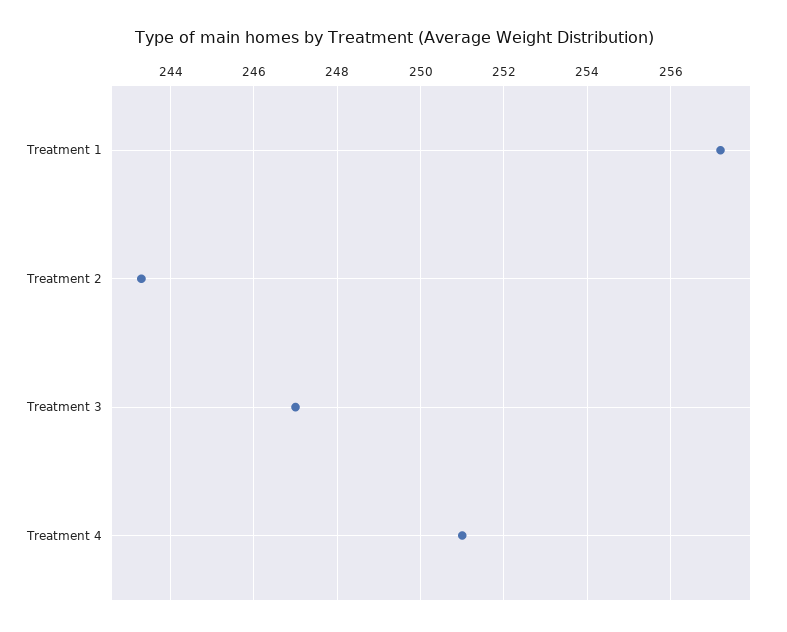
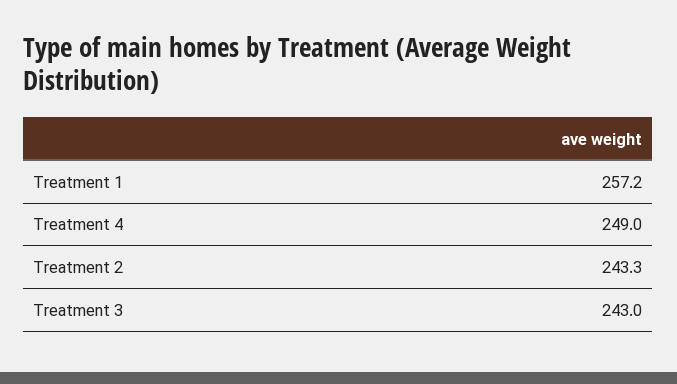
Treatment 3: 247 -> 243
Treatment 4: 251 -> 249

